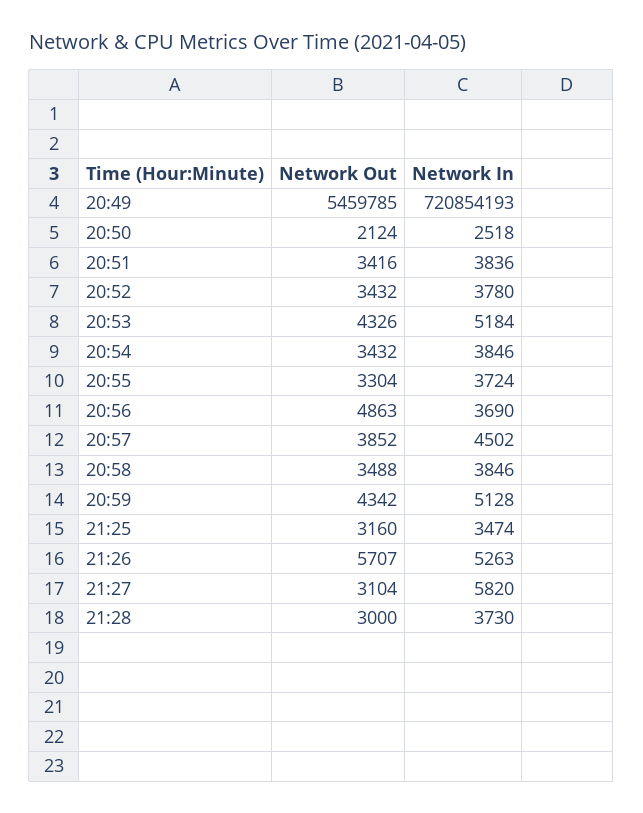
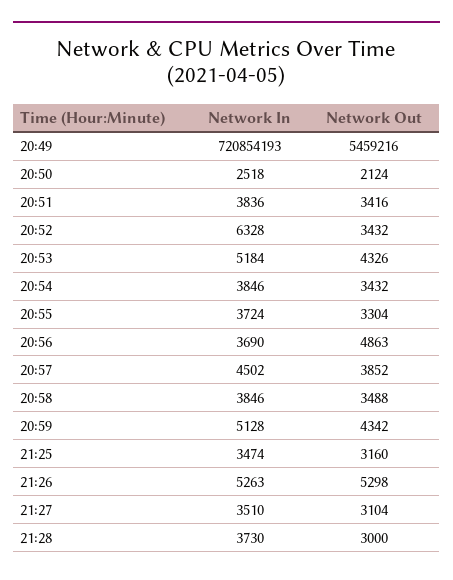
Network Out, 20:49: 5459785 -> 5459216
Network In, 20:52: 3780 -> 6328
Network Out, 21:26: 5707 -> 5298
Network In, 21:27: 5820 -> 3510

